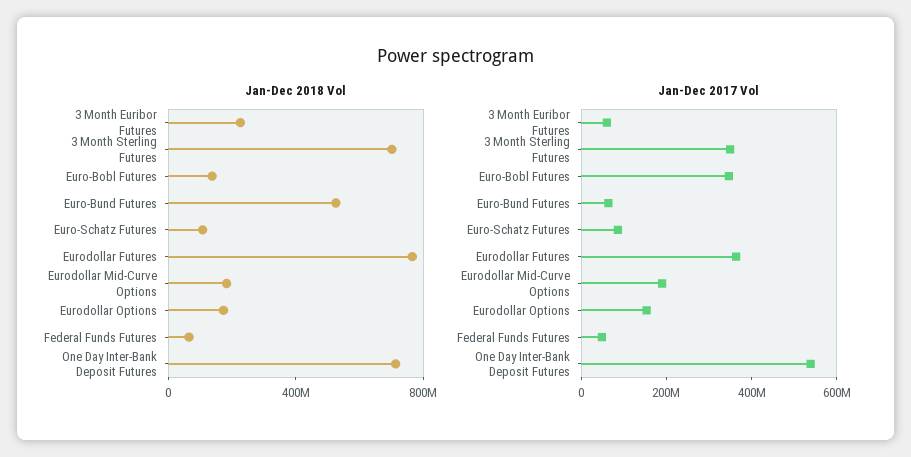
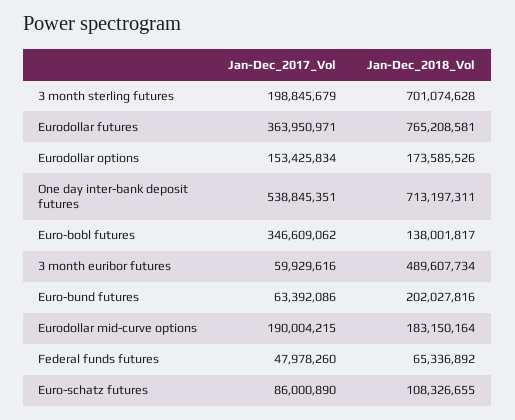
Jan-Dec 2018 Vol, 3 Month Euribor Futures: 200000000 -> 489607734
Jan-Dec 2018 Vol, Euro-Bund Futures: 500000000 -> 202027816
Jan-Dec 2017 Vol, 3 Month Sterling Futures: 350000000 -> 198845679

